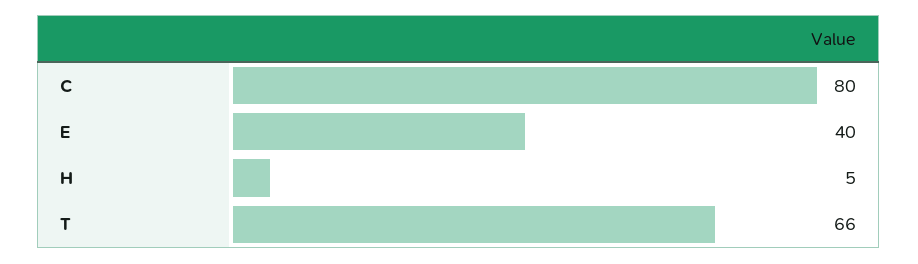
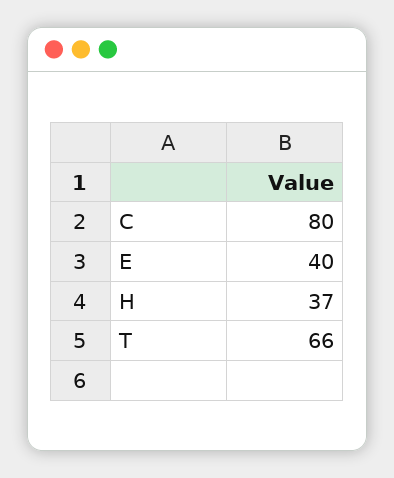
H: 5 -> 37

